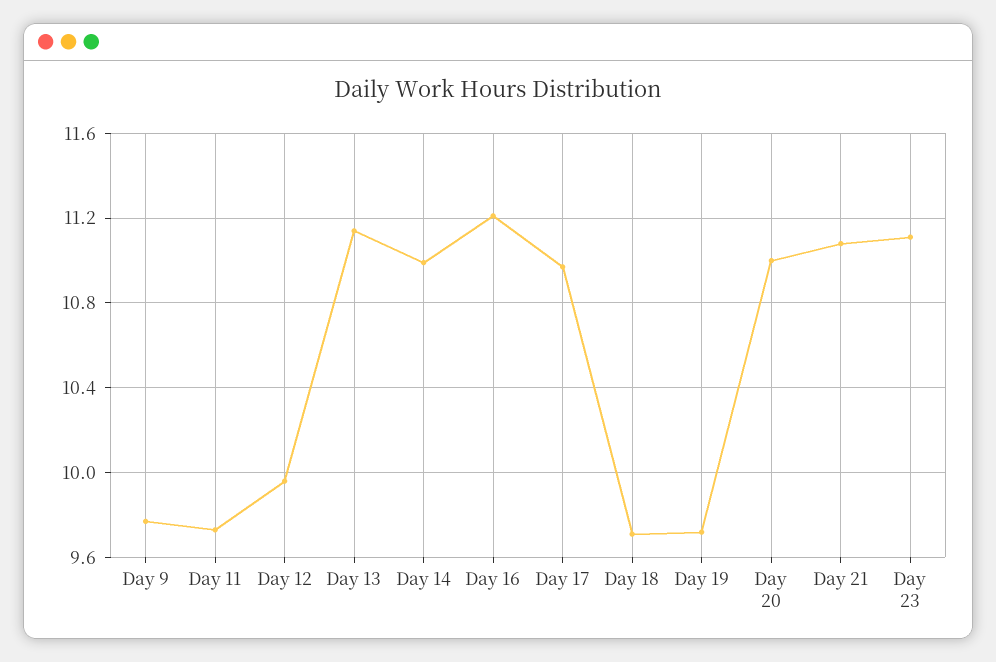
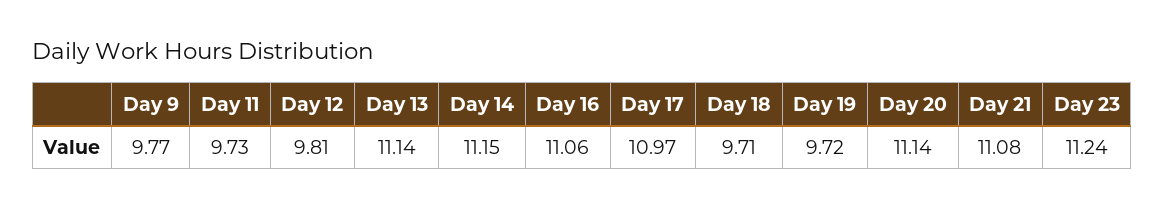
Day 12: 9.95 -> 9.81
Day 14: 11 -> 11.15
Day 16: 11.2 -> 11.06
Day 20: 11 -> 11.14
Day 23: 11.1 -> 11.24

